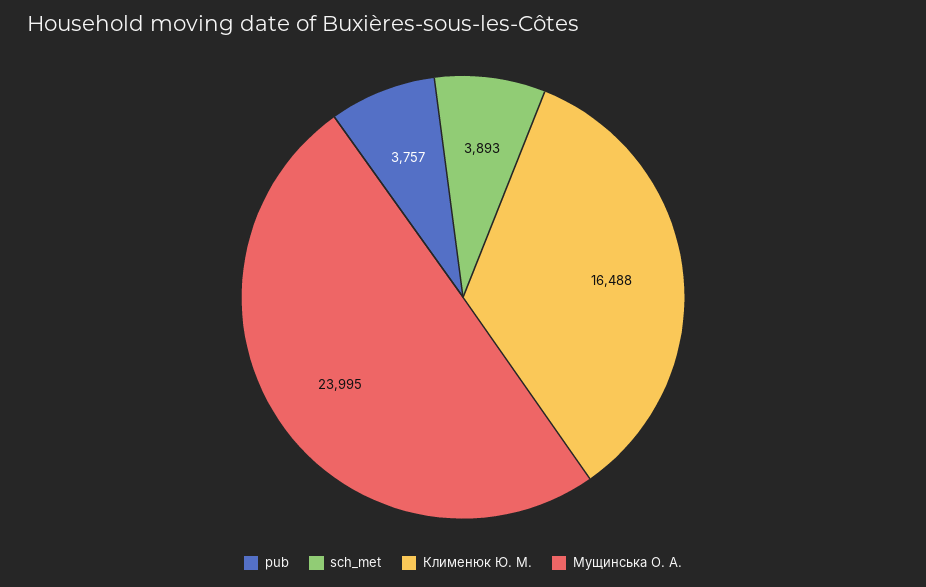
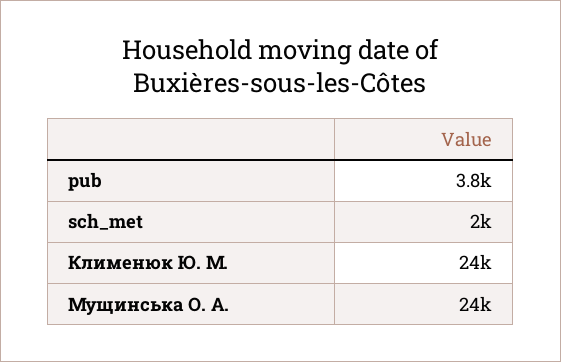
sch_met: 3893 -> 2000
Клименюк Ю. М.: 16488 -> 24000

